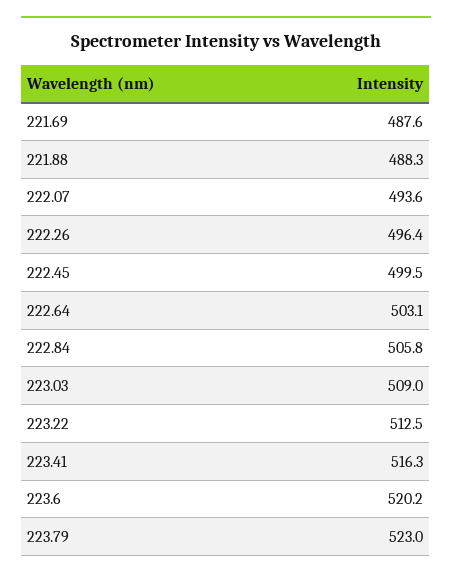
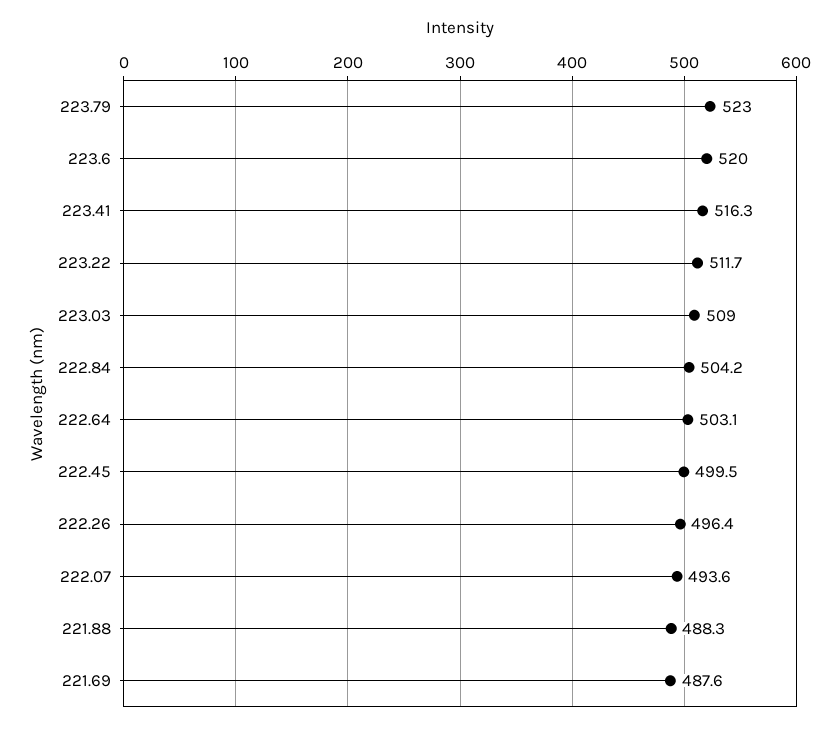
222.84: 505.8 -> 504.2
223.22: 512.5 -> 511.7
223.6: 520.2 -> 520

